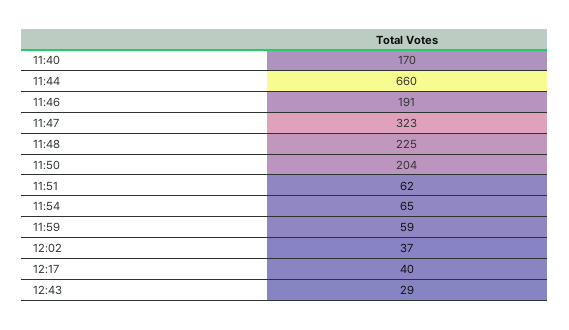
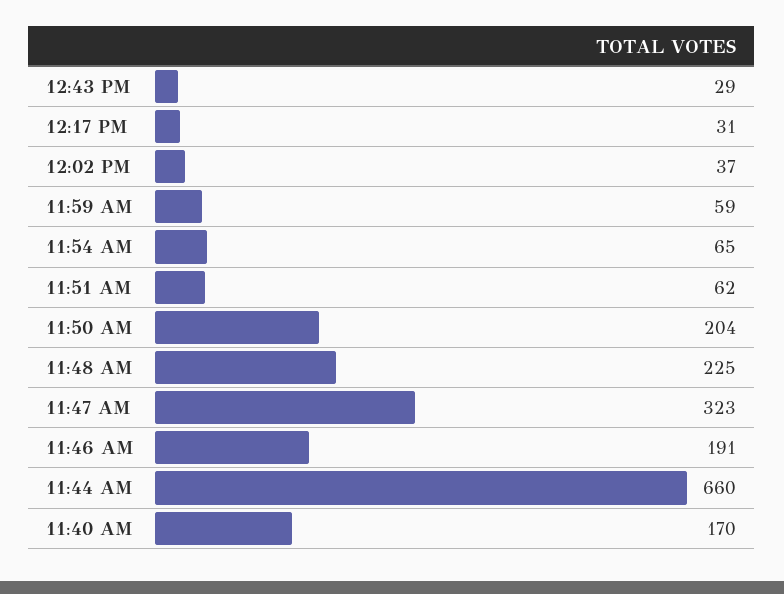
12:17: 40 -> 31

